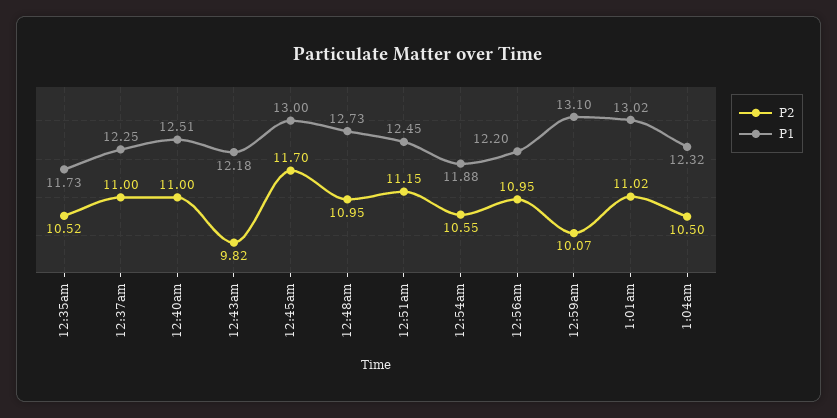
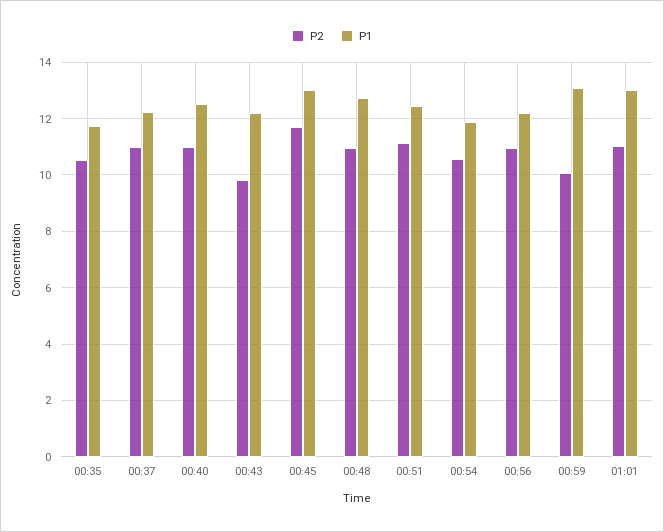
P2, 1:04am: 10.5 -> none
P1, 1:04am: 12.32 -> none

